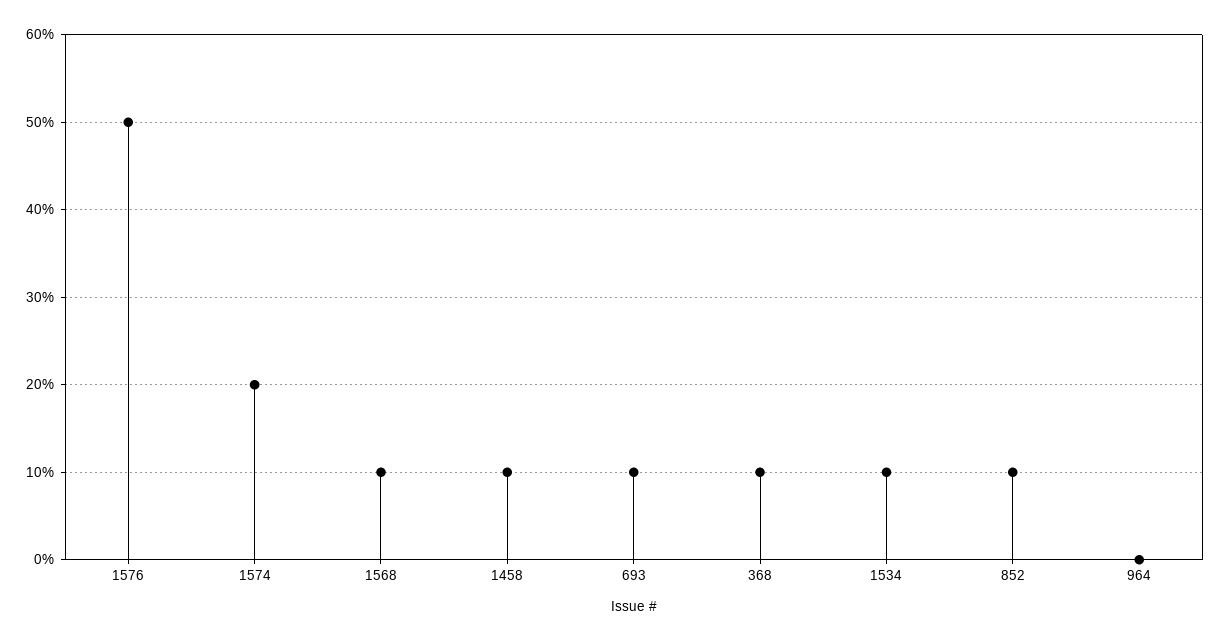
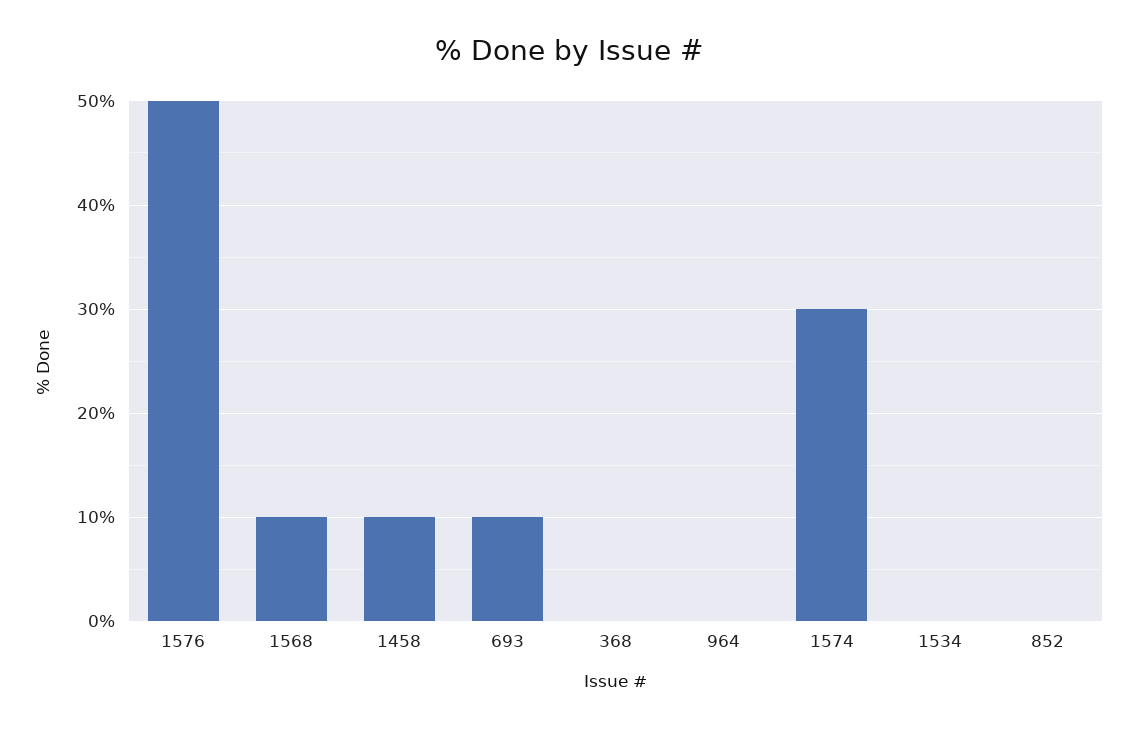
1574: 20 -> 30
368: 10 -> 0
1534: 10 -> 0
852: 10 -> 0

